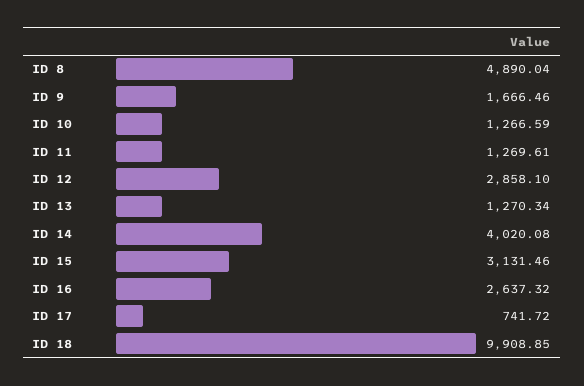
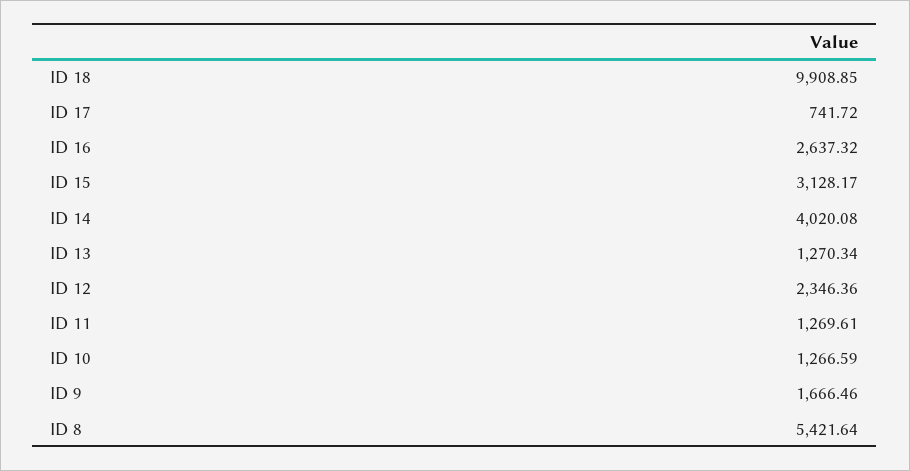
ID 8: 4890.04 -> 5421.64
ID 12: 2858.1 -> 2346.36
ID 15: 3131.46 -> 3128.17

